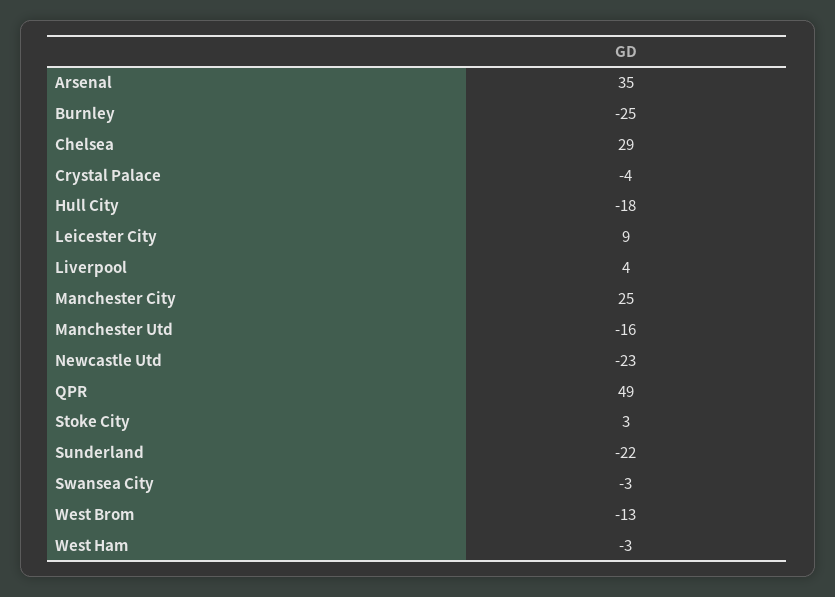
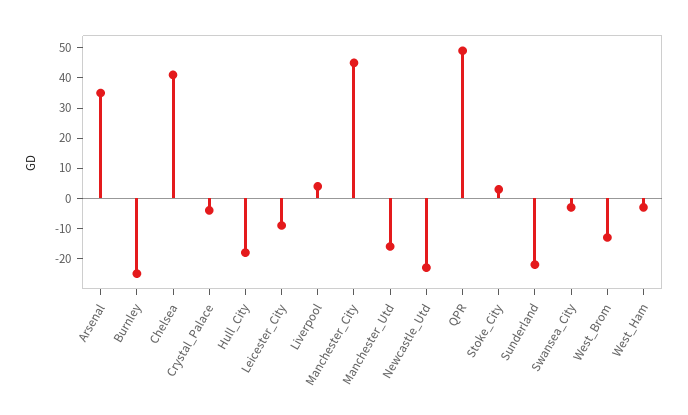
Chelsea: 29 -> 40
Leicester City: 9 -> -10
Manchester City: 25 -> 45

